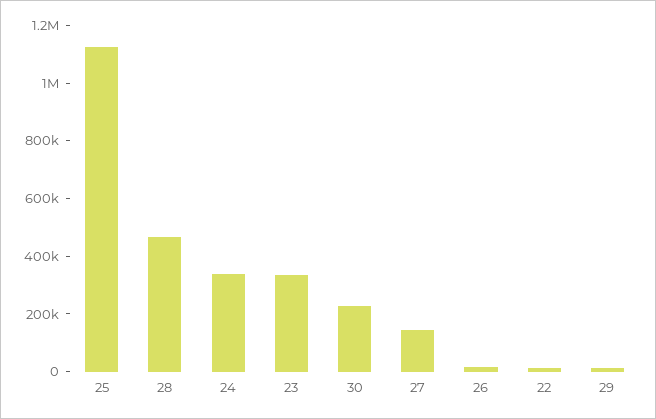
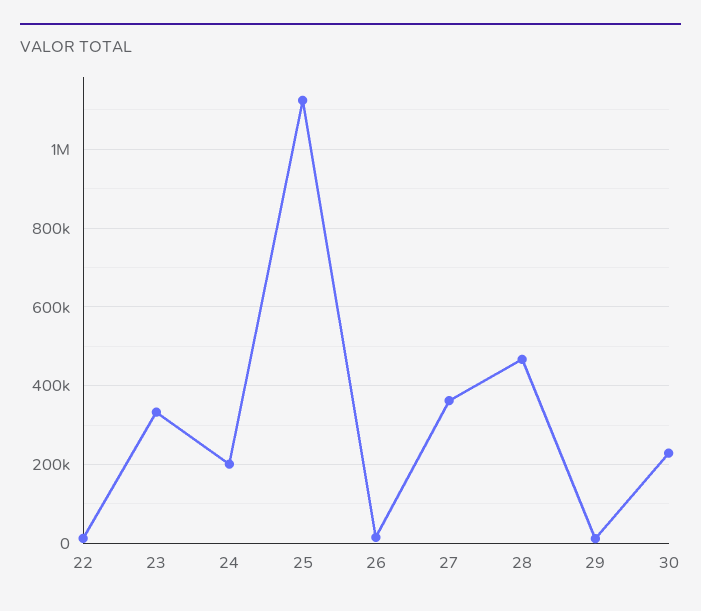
24: 350000 -> 200000
27: 150000 -> 360000

